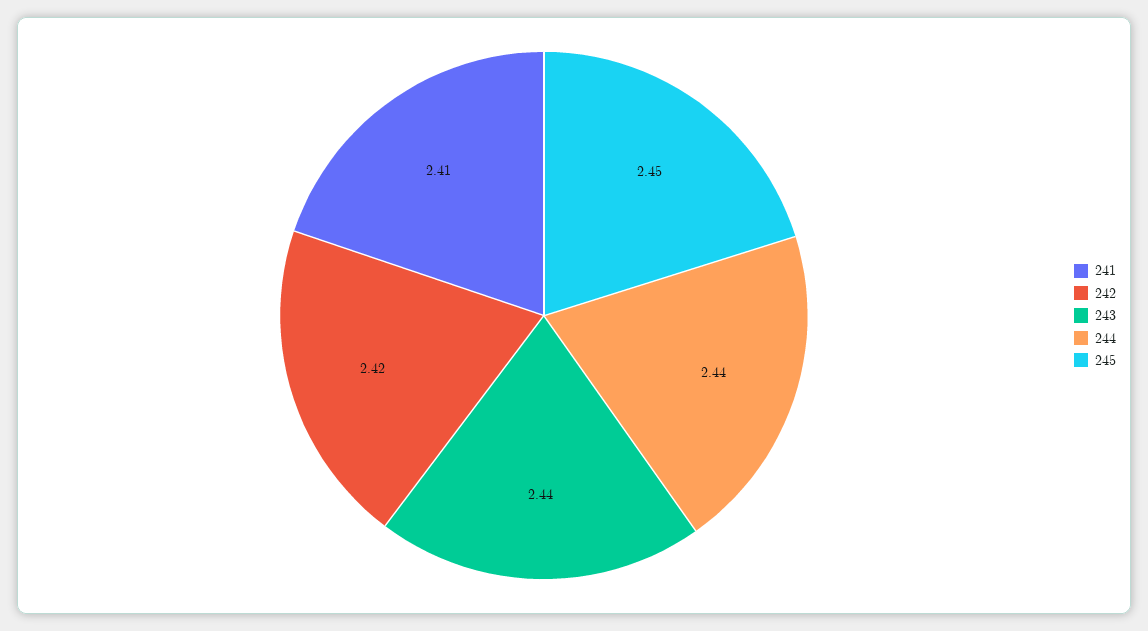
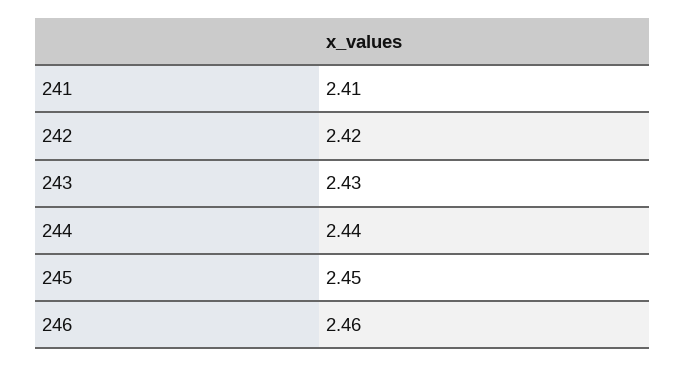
243: 2.44 -> 2.43
246: none -> 2.46

